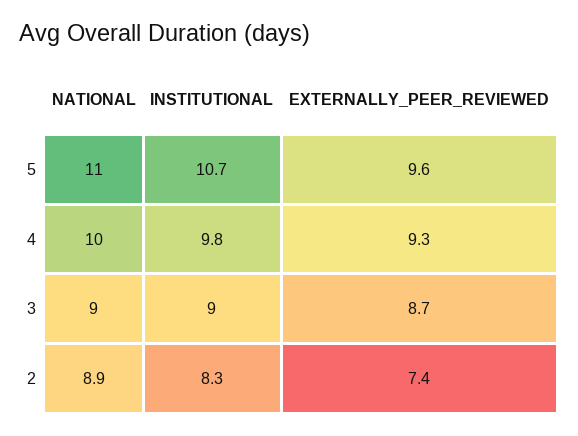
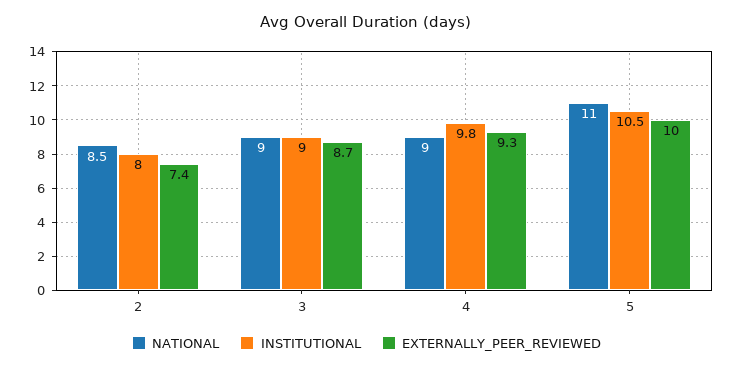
INSTITUTIONAL, 5: 10.7 -> 10.5
EXTERNALLY_PEER_REVIEWED, 5: 9.6 -> 10
NATIONAL, 4: 10 -> 9
NATIONAL, 2: 8.9 -> 8.5
INSTITUTIONAL, 2: 8.3 -> 8

